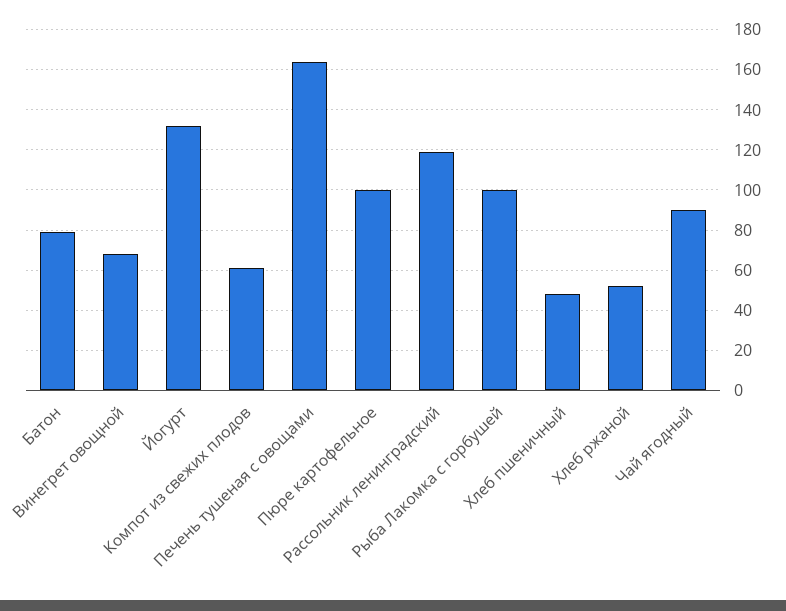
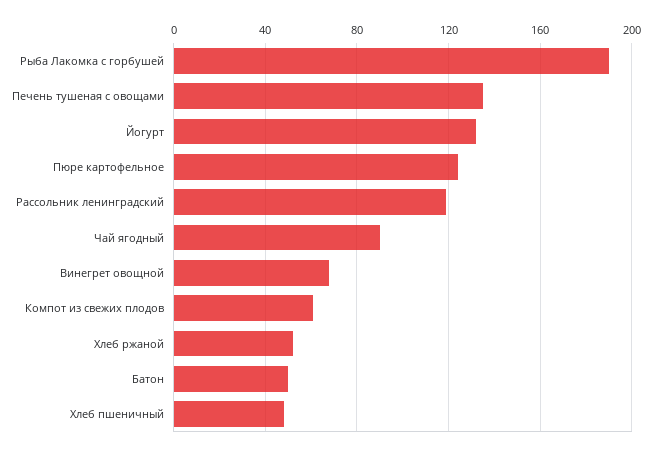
Батон: 80 -> 50
Печень тушеная с овощами: 165 -> 135
Пюре картофельное: 100 -> 125
Рыба Лакомка с горбушей: 100 -> 190

